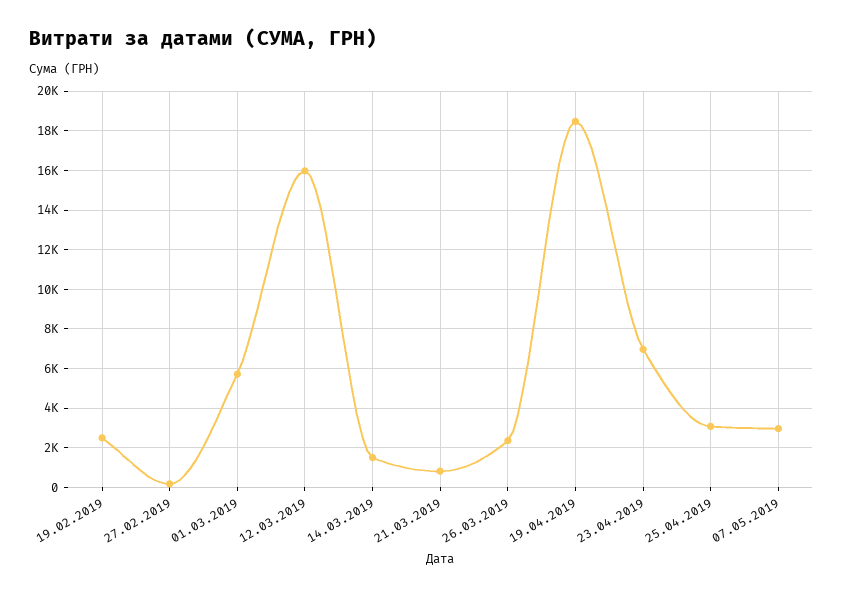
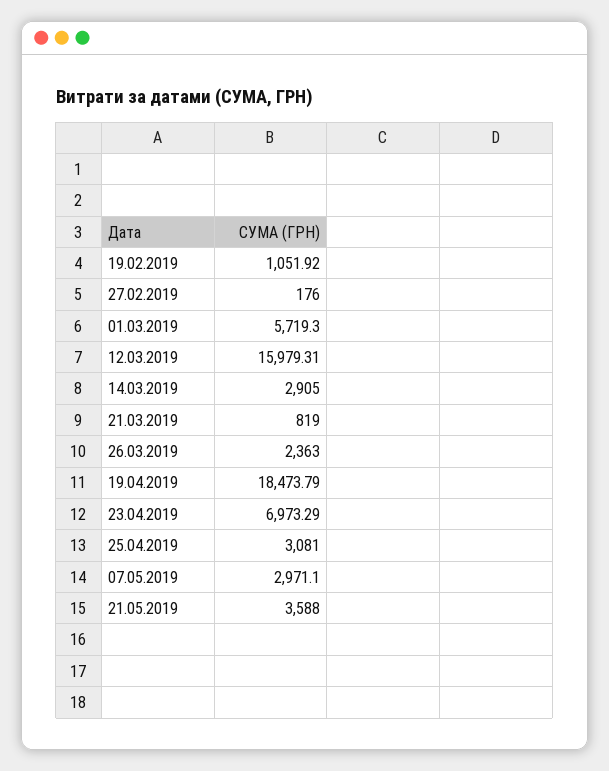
19.02.2019: 2500 -> 1051.92
14.03.2019: 1500 -> 2905
21.05.2019: none -> 3588

